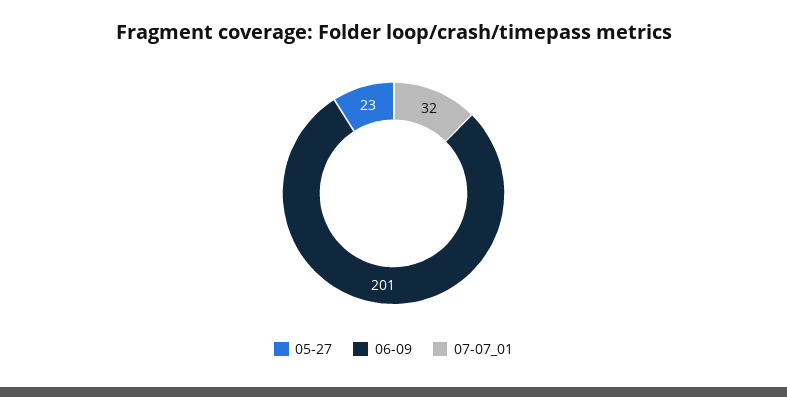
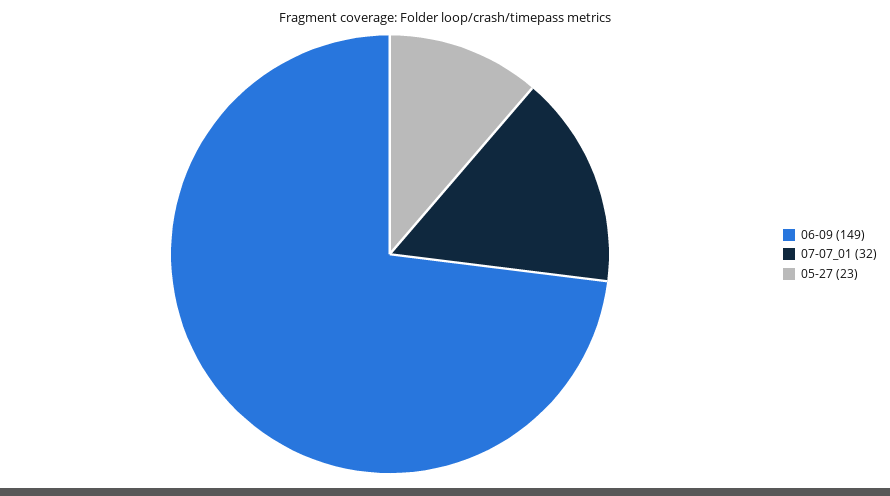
06-09: 201 -> 149

